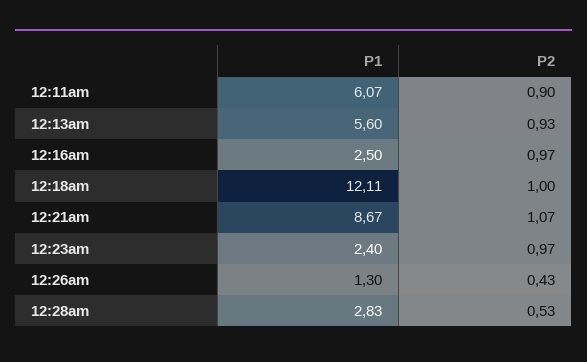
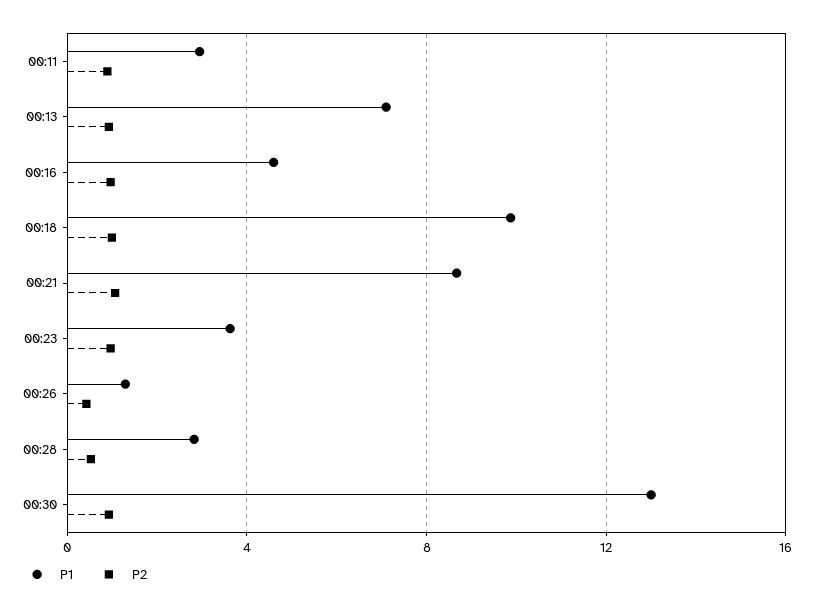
P1, 12:11am: 6.07 -> 3
P1, 12:13am: 5.6 -> 7
P1, 12:16am: 2.5 -> 4.5
P1, 12:18am: 12.11 -> 10
P1, 12:23am: 2.4 -> 3.5
P1, 00:30: none -> 13
P2, 00:30: none -> 1

